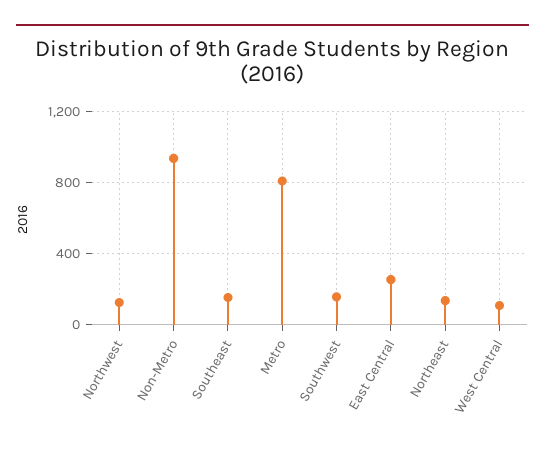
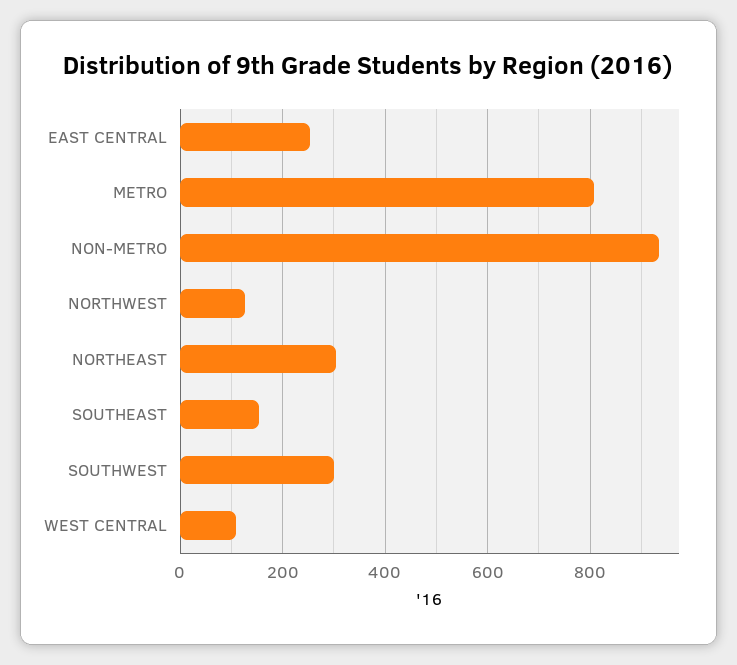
Southwest: 150 -> 300
Northeast: 150 -> 300

